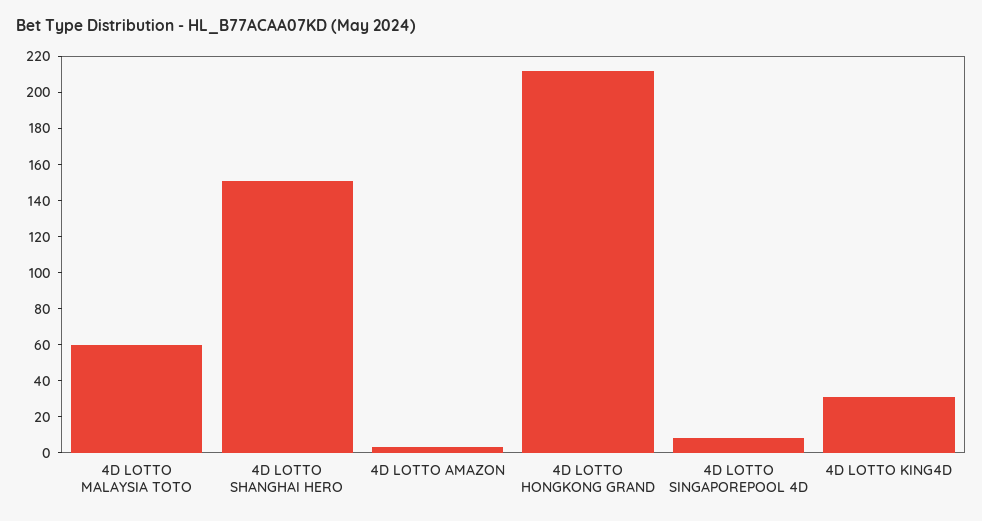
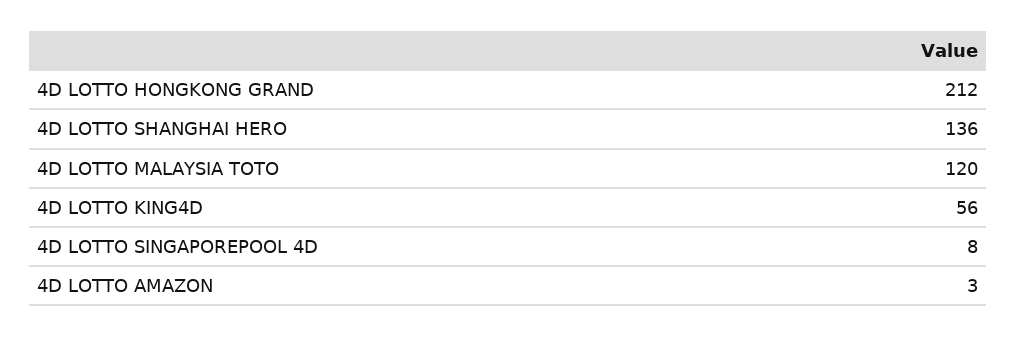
4D LOTTO MALAYSIA TOTO: 60 -> 120
4D LOTTO SHANGHAI HERO: 150 -> 136
4D LOTTO KING4D: 30 -> 56

